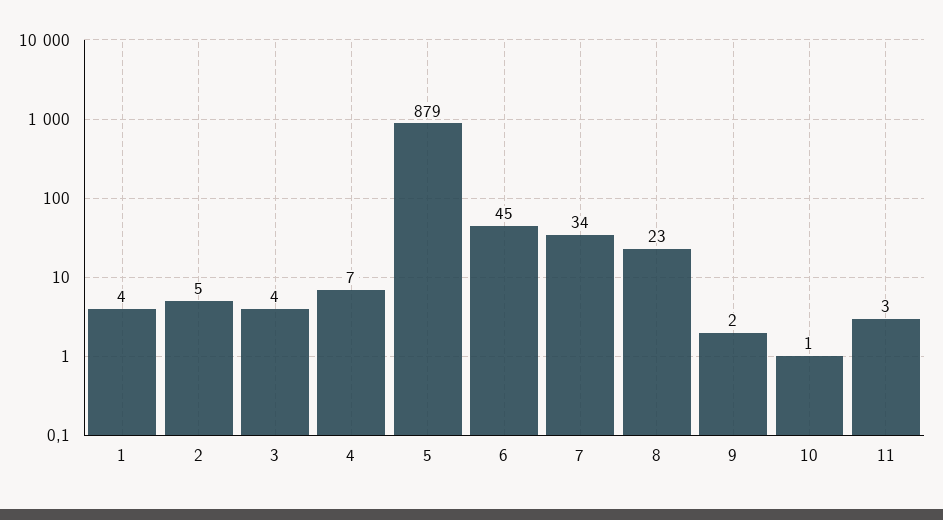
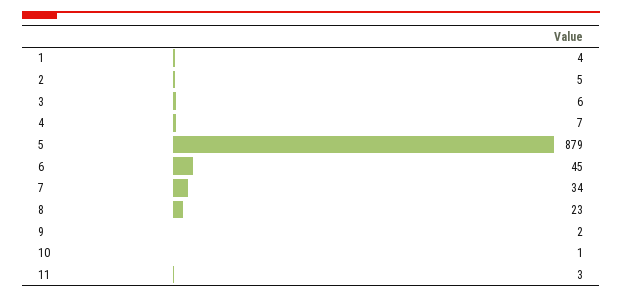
3: 4 -> 6

